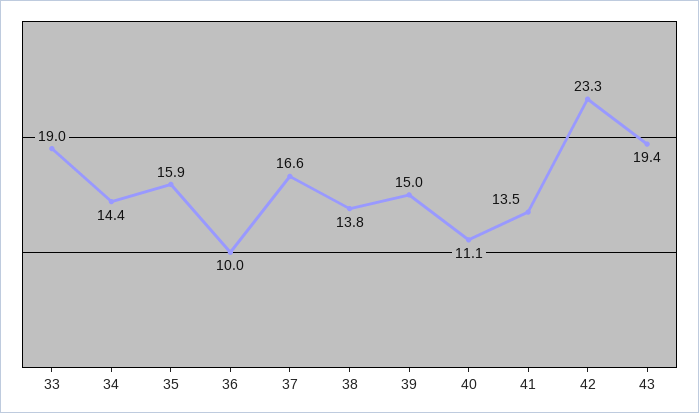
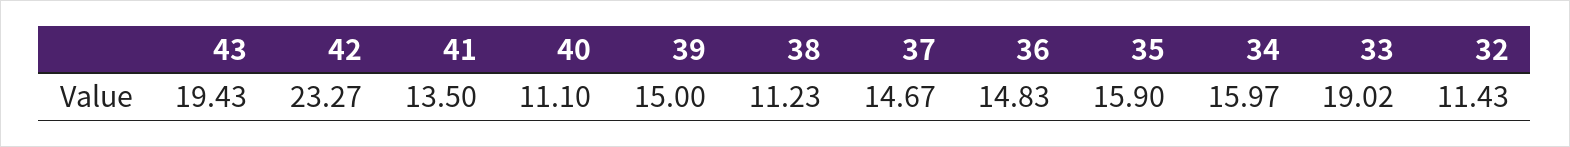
34: 14.4 -> 15.97
36: 10 -> 14.83
37: 16.6 -> 14.67
38: 13.8 -> 11.23
32: none -> 11.43

